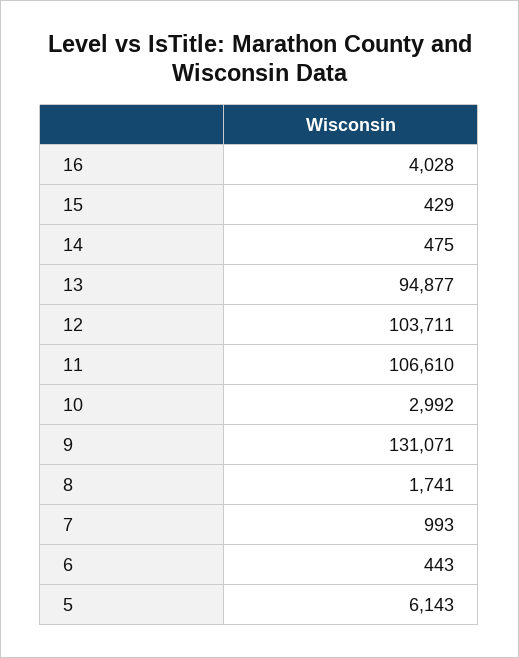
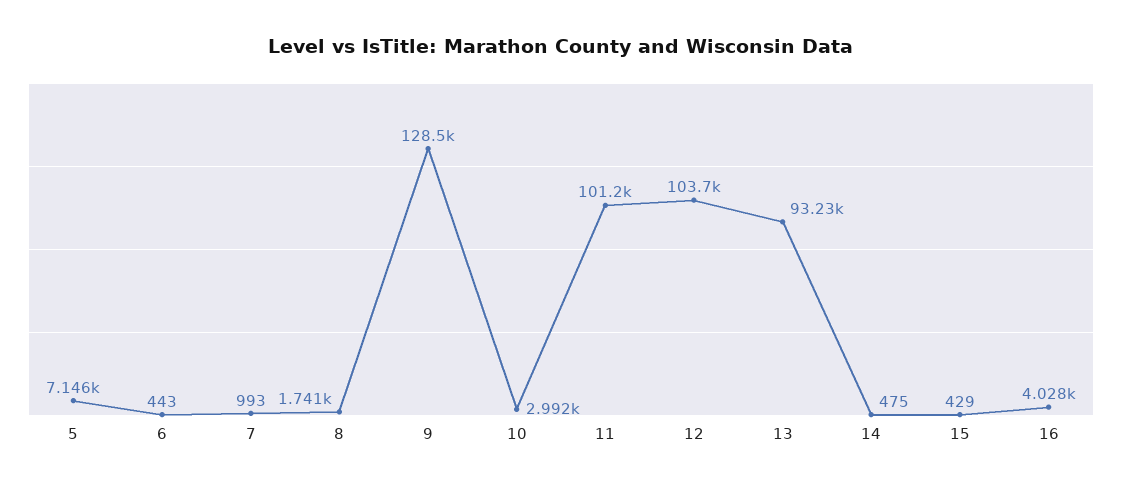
13: 94877 -> 93230
11: 106610 -> 101200
9: 131071 -> 128500
5: 6143 -> 7146

